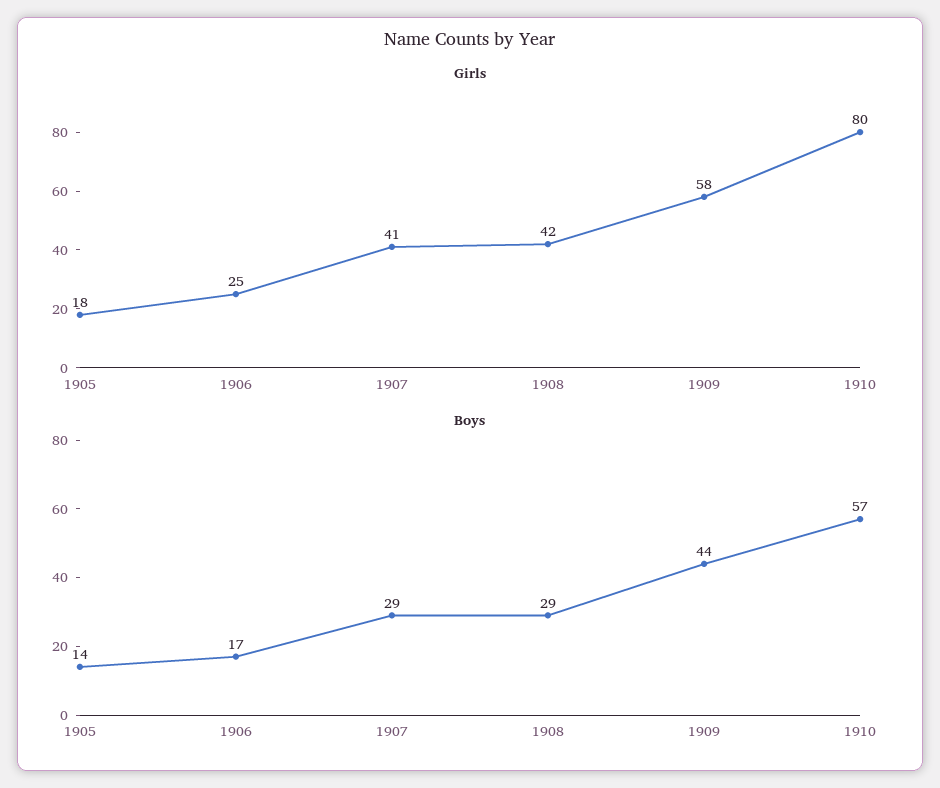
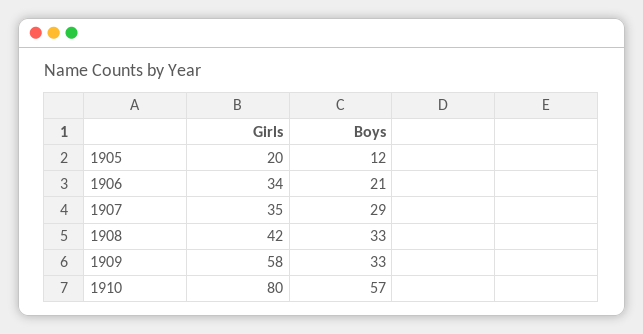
Girls, 1905: 18 -> 20
Girls, 1906: 25 -> 34
Girls, 1907: 41 -> 35
Boys, 1905: 14 -> 12
Boys, 1906: 17 -> 21
Boys, 1908: 29 -> 33
Boys, 1909: 44 -> 33

